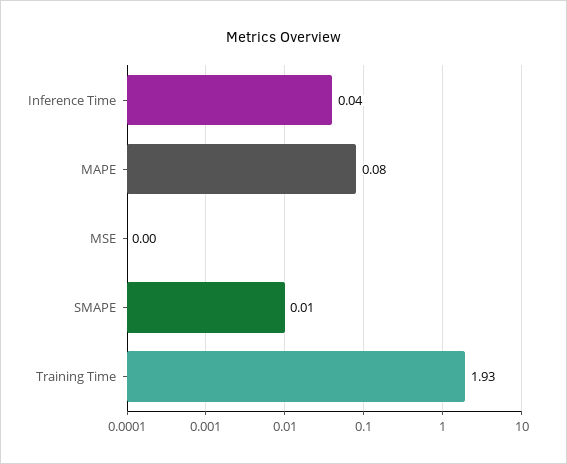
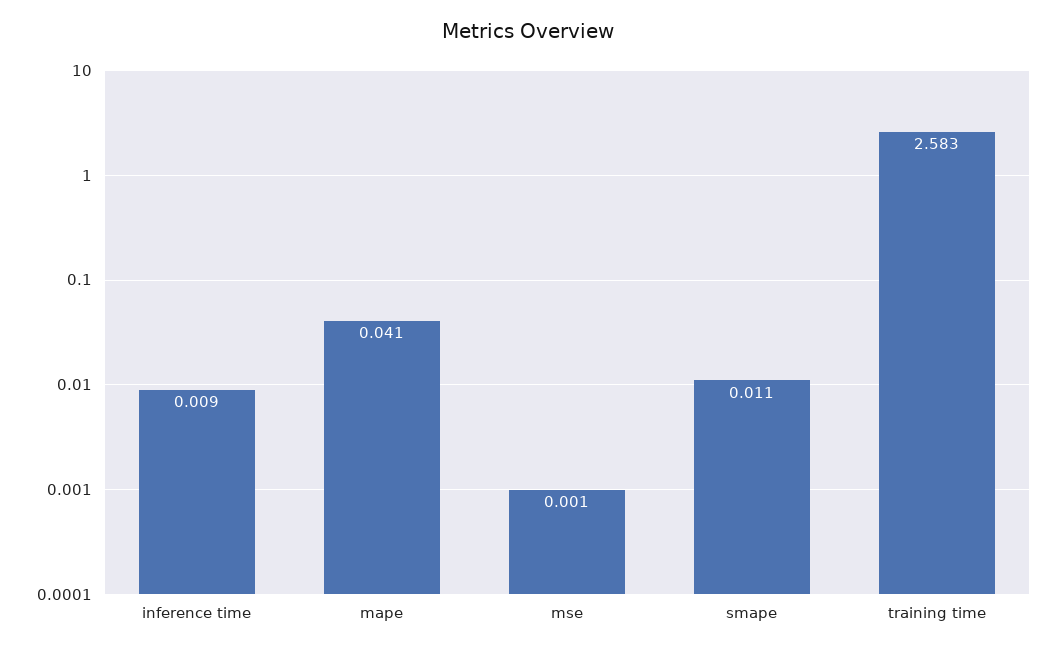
Inference Time: 0.04 -> 0.009
MAPE: 0.08 -> 0.041
Training Time: 1.93 -> 2.583

